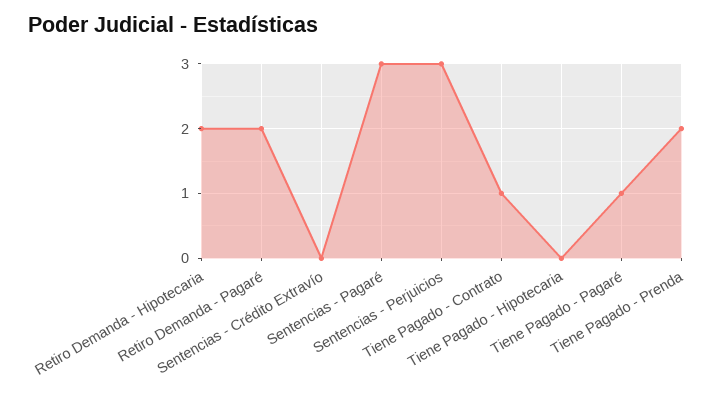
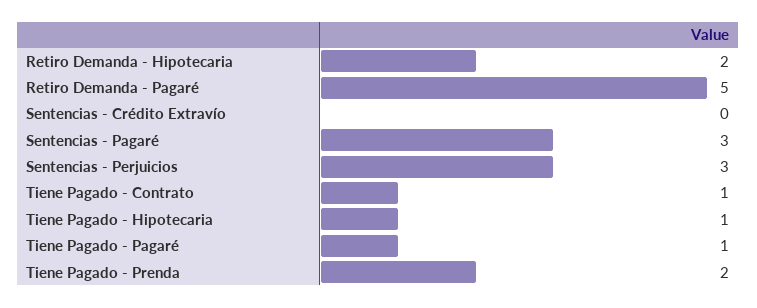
Retiro Demanda - Pagaré: 2 -> 5
Tiene Pagado - Hipotecaria: 0 -> 1

